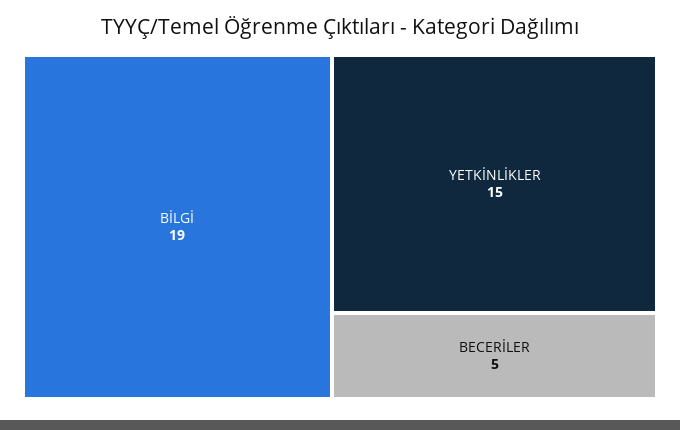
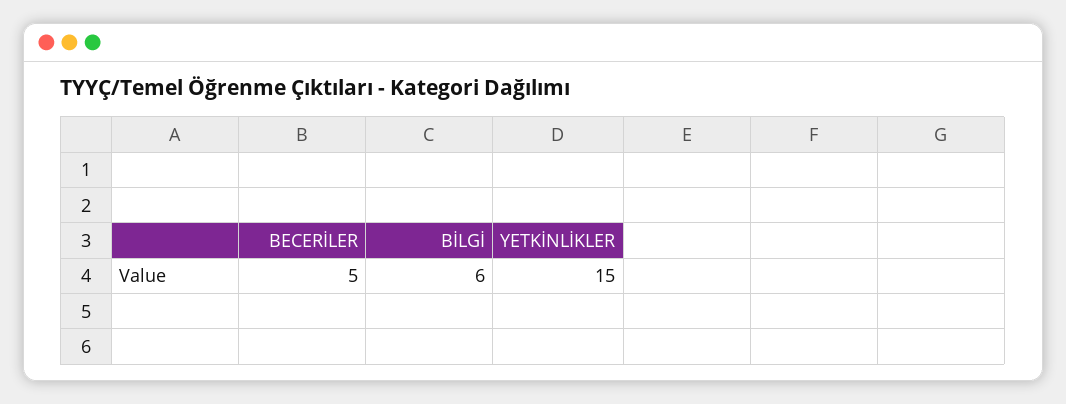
BİLGİ: 19 -> 6

